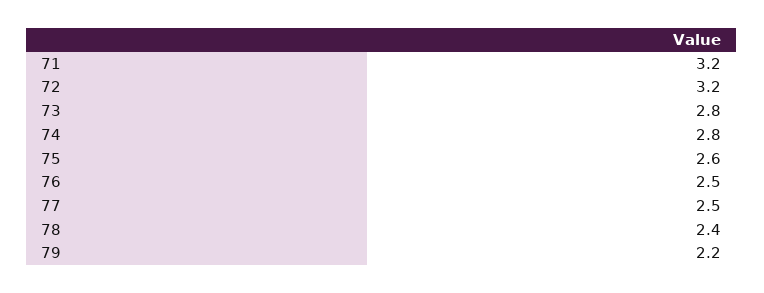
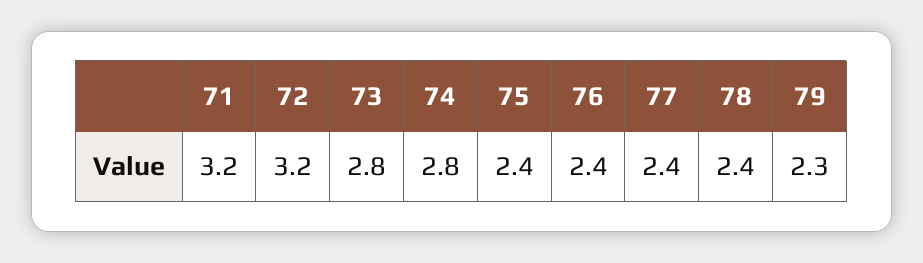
75: 2.6 -> 2.4
76: 2.5 -> 2.4
77: 2.5 -> 2.4
79: 2.2 -> 2.3

